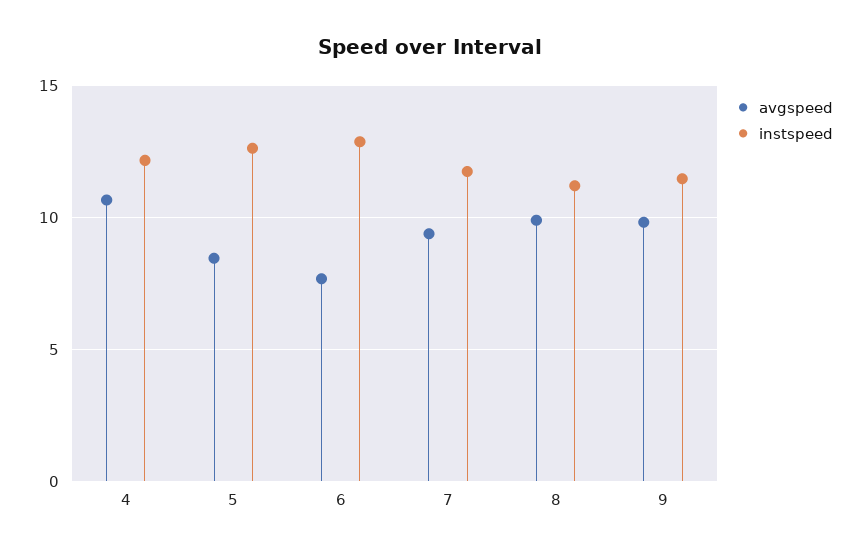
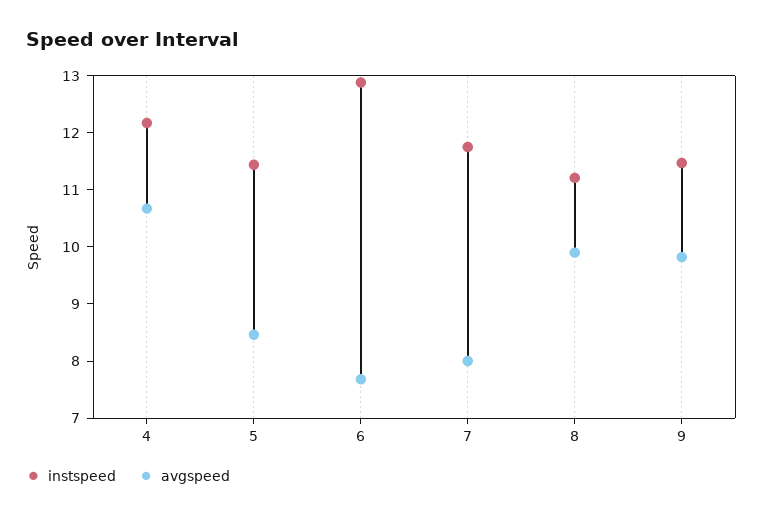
instspeed, 5: 12.5 -> 11.4
avgspeed, 7: 9.5 -> 8

